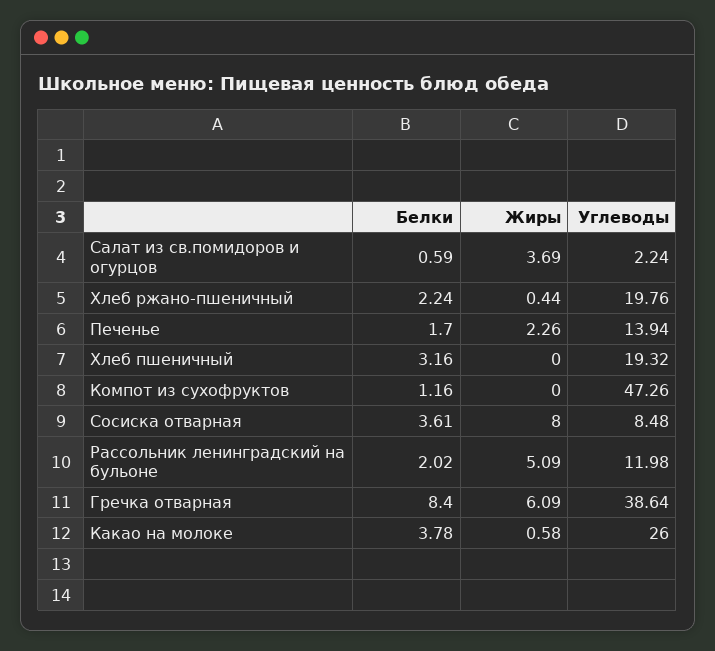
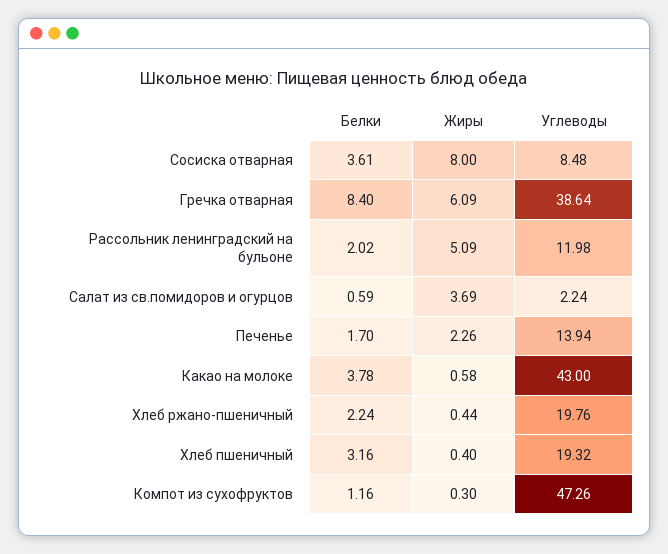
Жиры, Хлеб пшеничный: 0 -> 0.4
Жиры, Компот из сухофруктов: 0 -> 0.3
Углеводы, Какао на молоке: 26 -> 43

